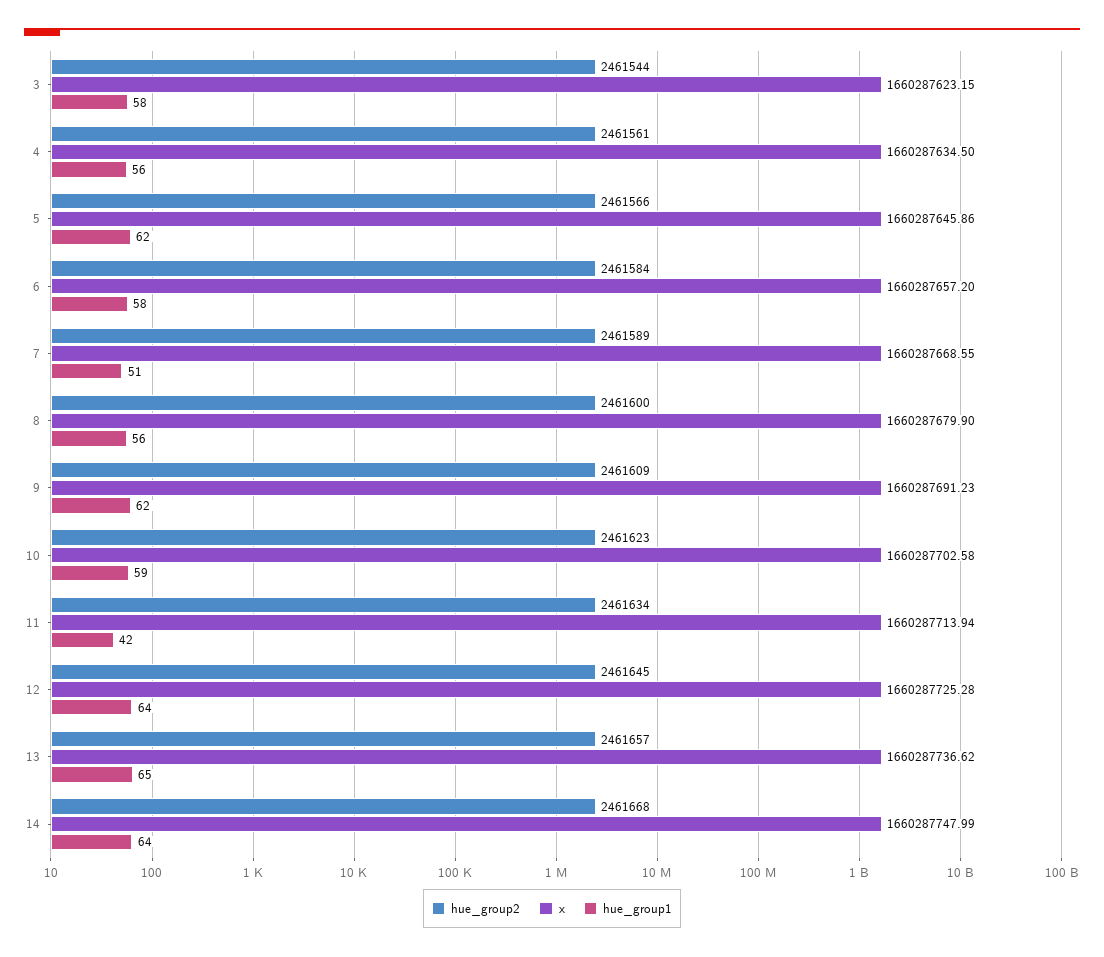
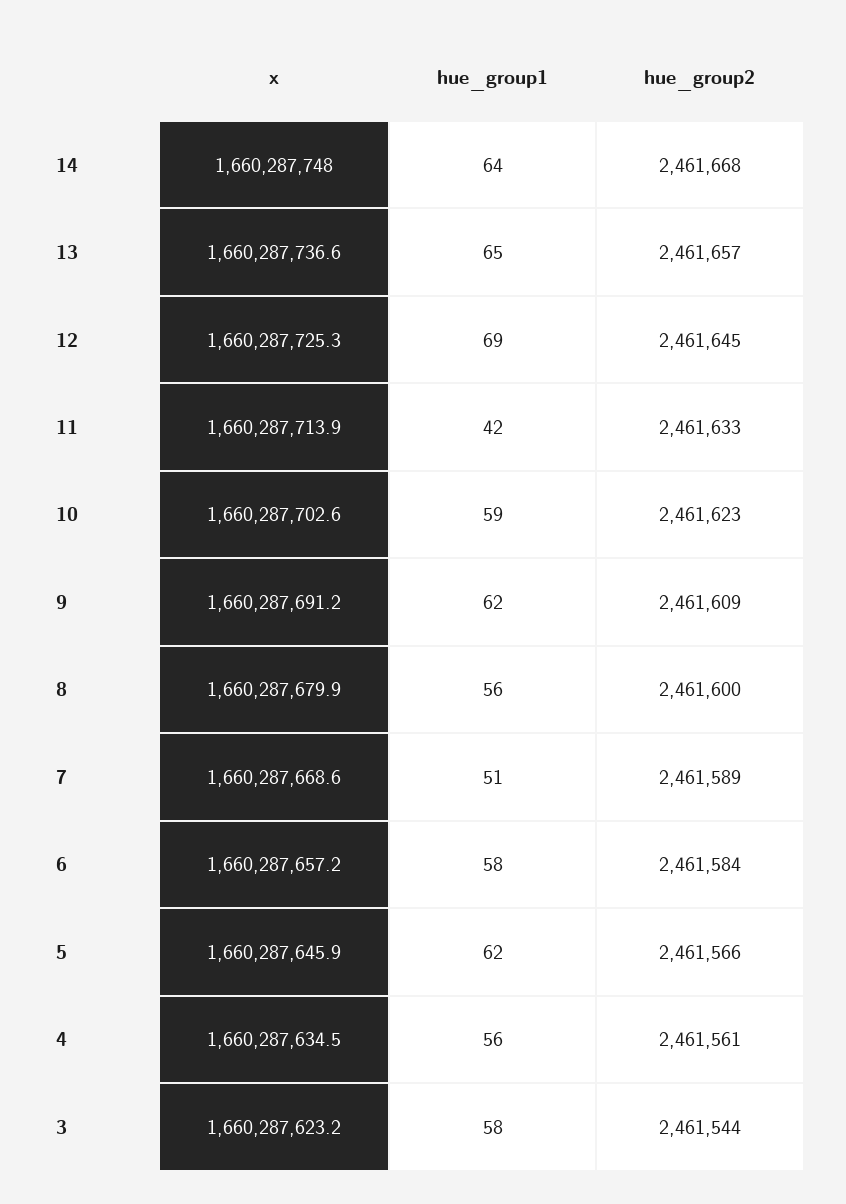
hue_group2, 11: 2461634 -> 2461633
hue_group1, 12: 64 -> 69

